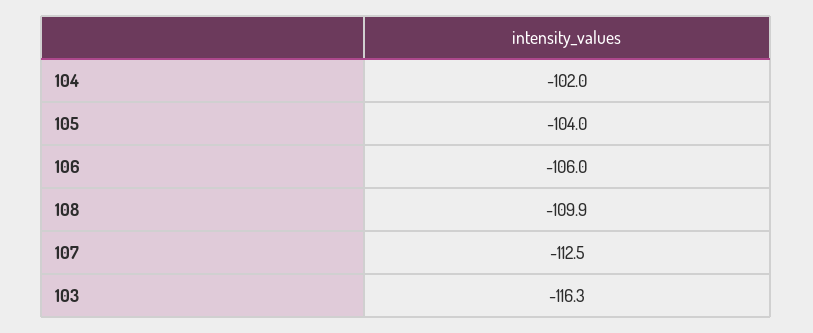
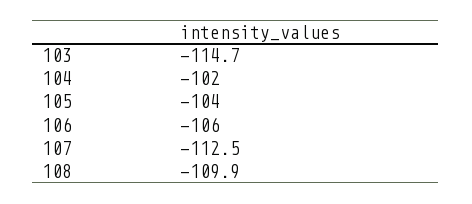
103: -116.3 -> -114.7

